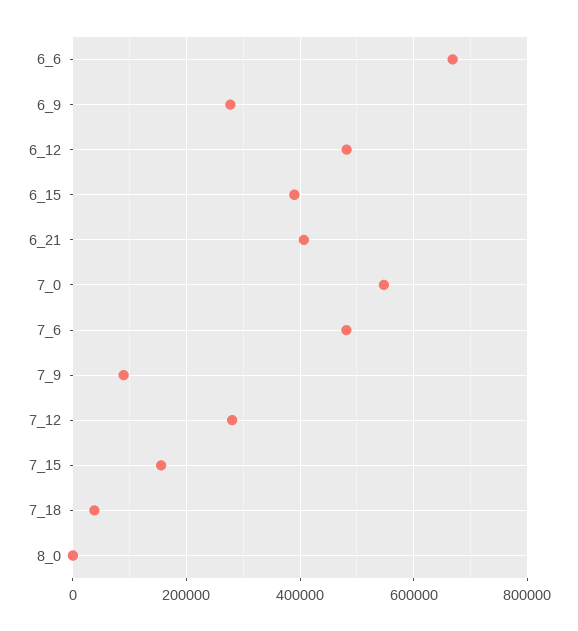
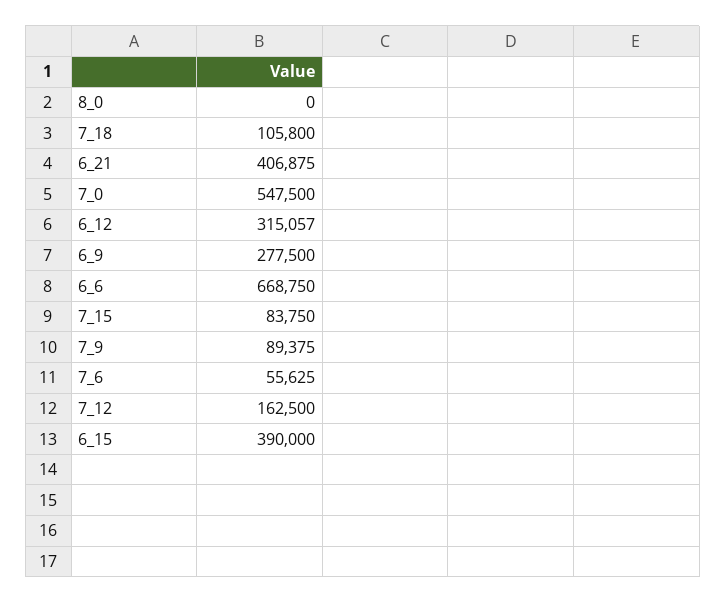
6_12: 480000 -> 315057
7_6: 480000 -> 55625
7_12: 280000 -> 162500
7_15: 160000 -> 83750
7_18: 40000 -> 105800

